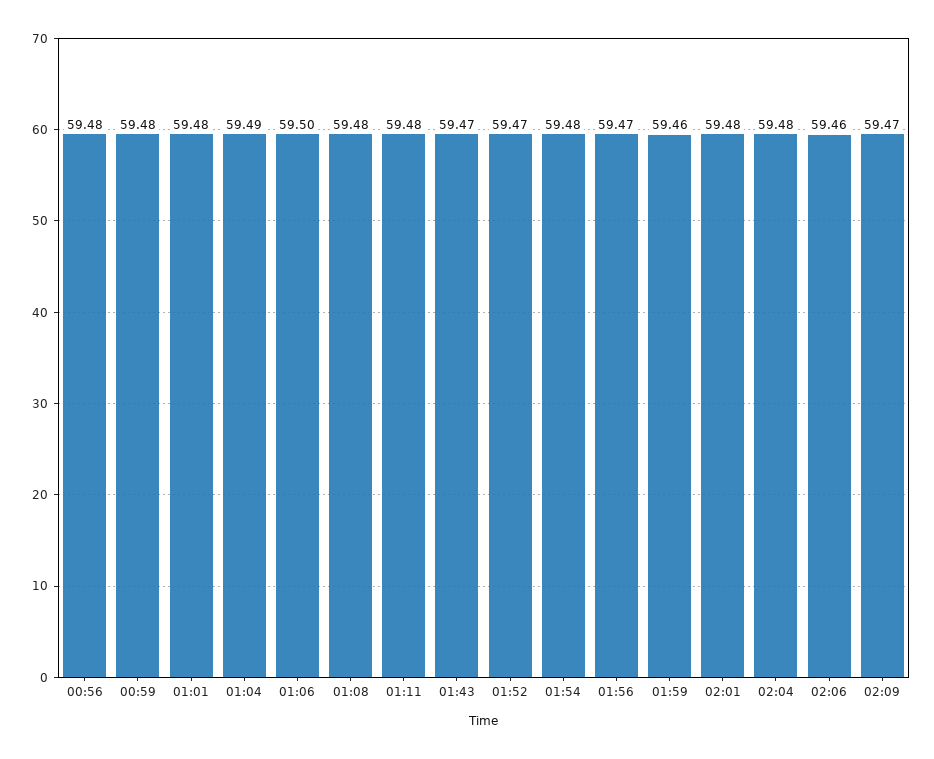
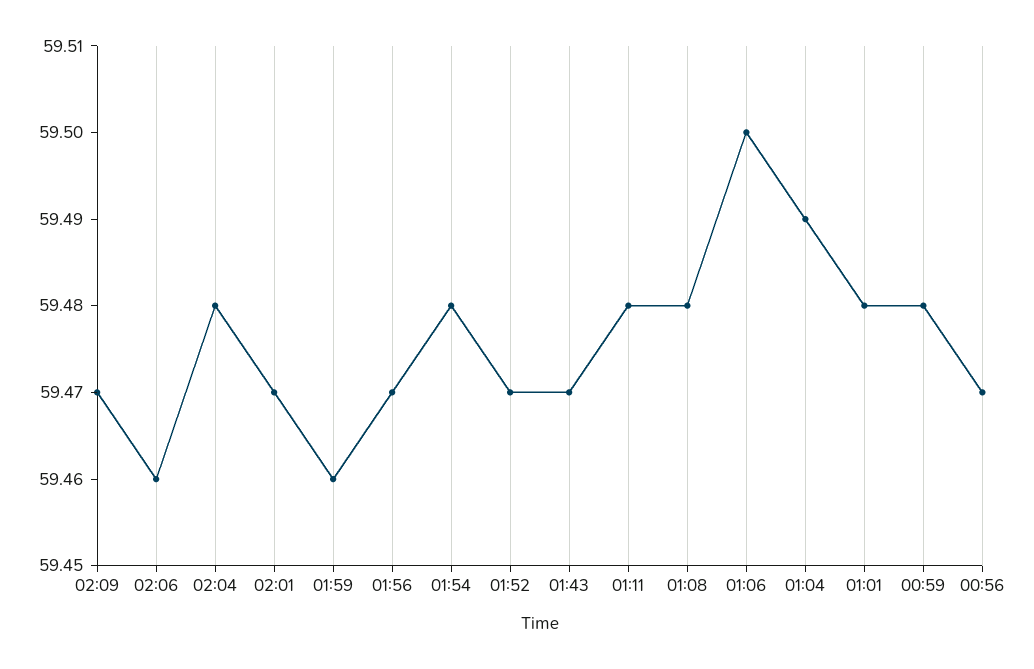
00:56: 59.48 -> 59.47
02:01: 59.48 -> 59.47

